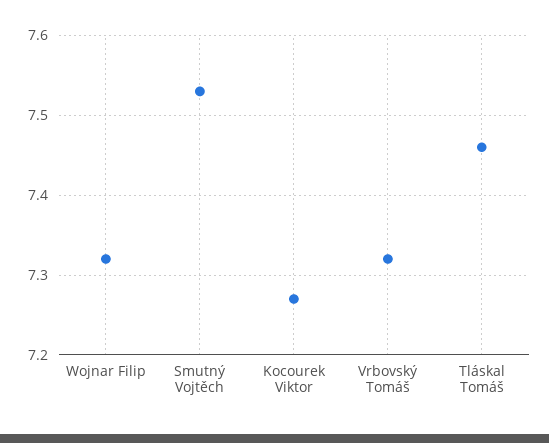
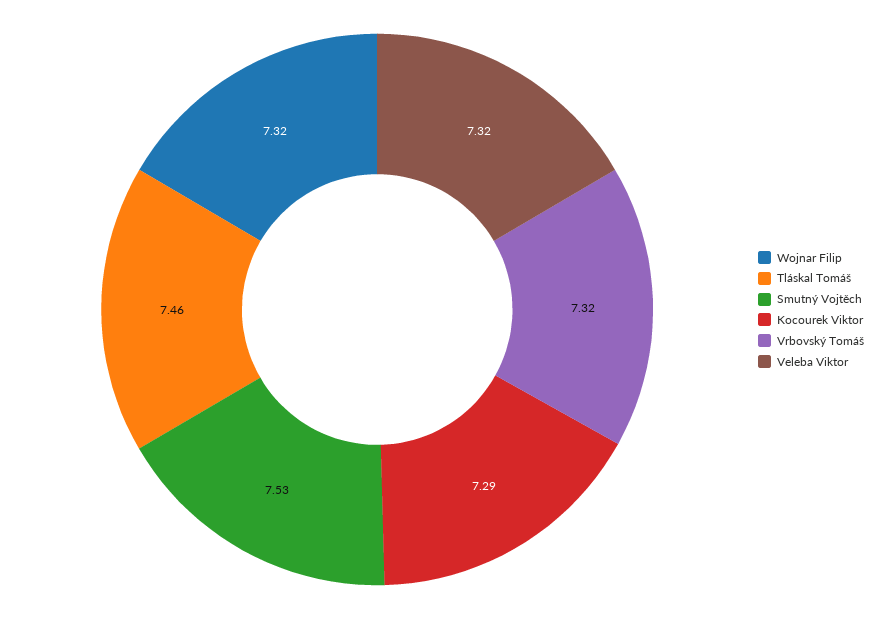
Kocourek Viktor: 7.27 -> 7.29
Veleba Viktor: none -> 7.32

